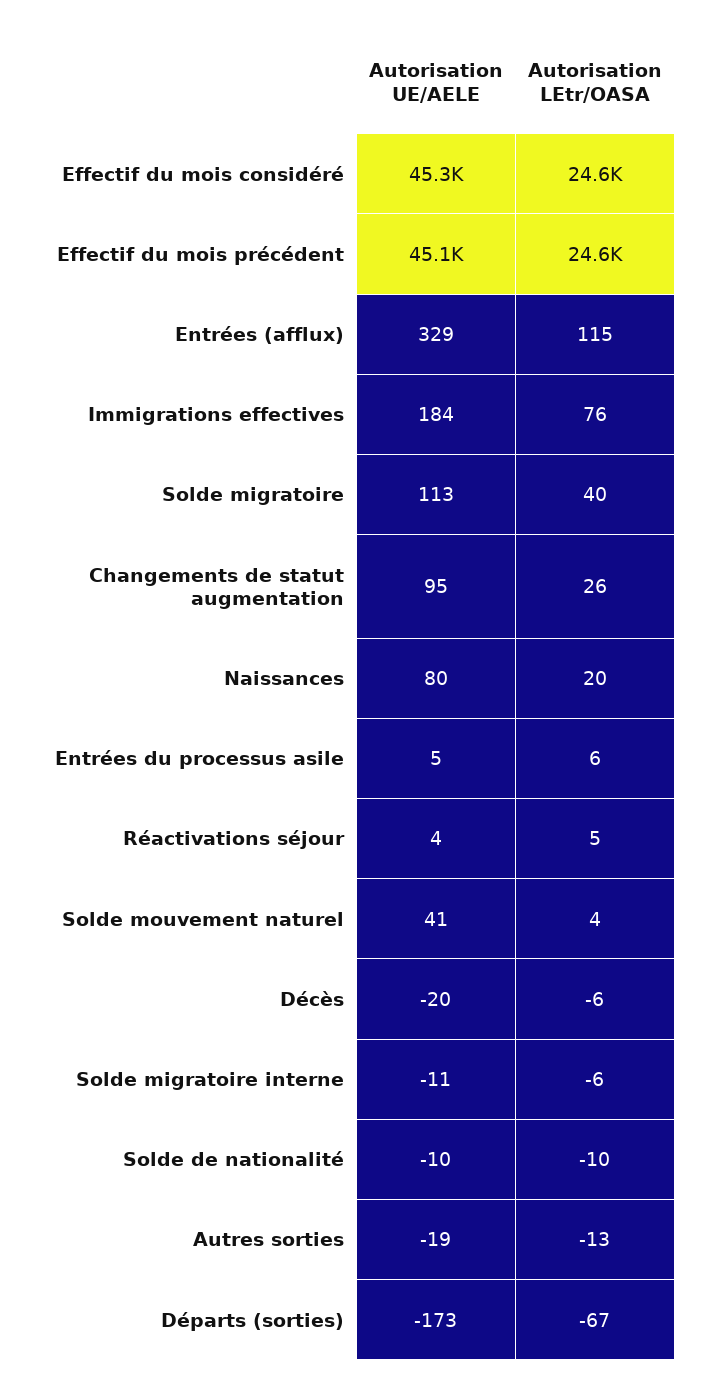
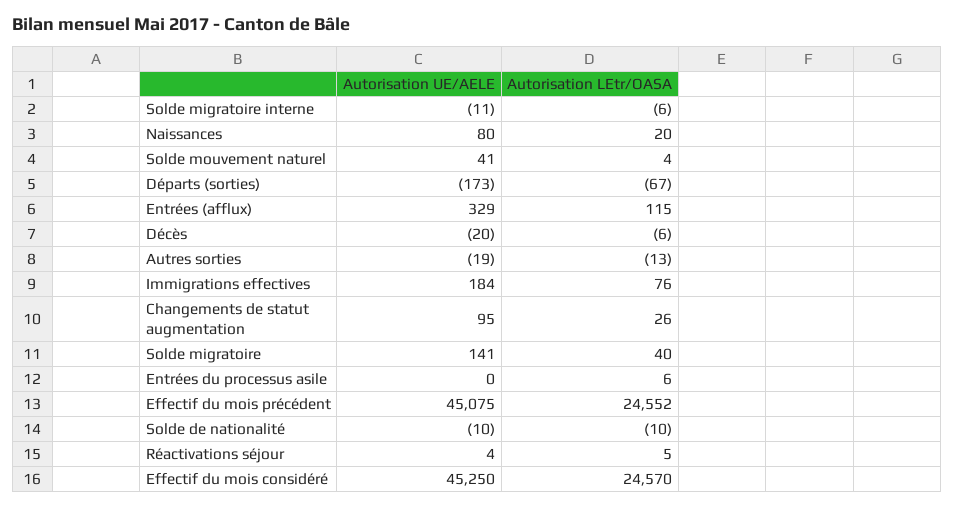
Autorisation UE/AELE, Solde migratoire: 113 -> 141
Autorisation UE/AELE, Entrées du processus asile: 5 -> 0

